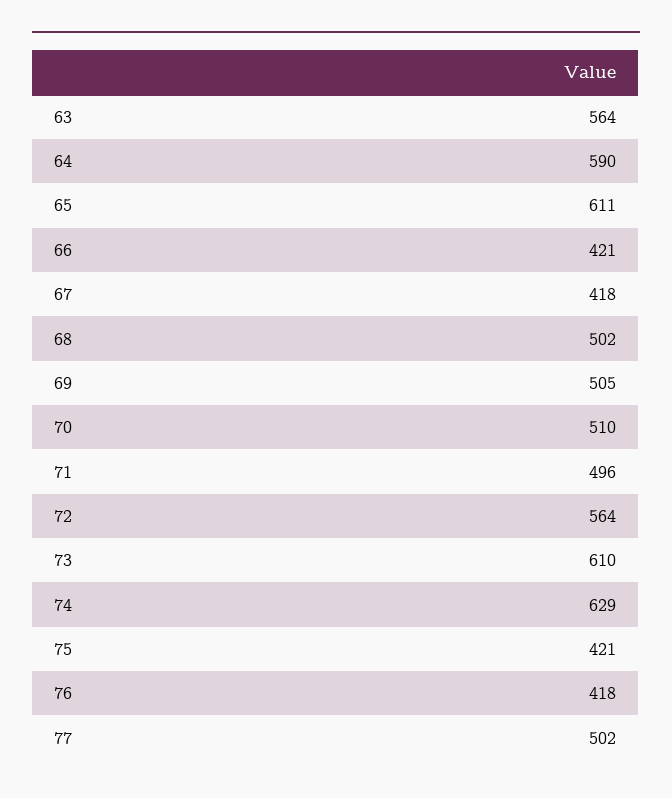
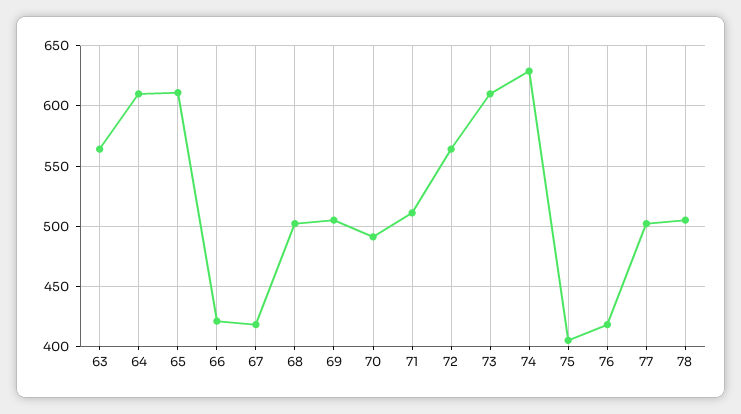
64: 590 -> 610
70: 510 -> 490
71: 496 -> 510
75: 421 -> 405
78: none -> 505

